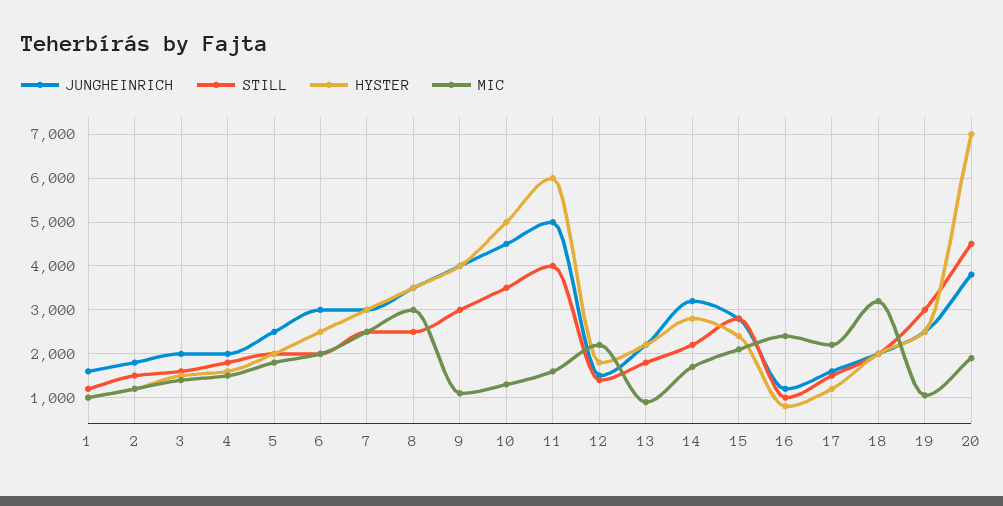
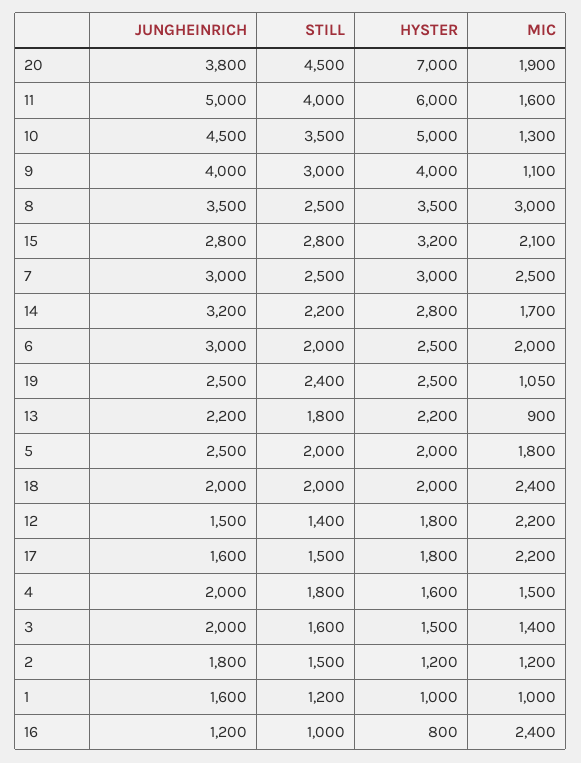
HYSTER, 15: 2400 -> 3200
HYSTER, 17: 1200 -> 1800
MIC, 18: 3200 -> 2400
STILL, 19: 3000 -> 2400

